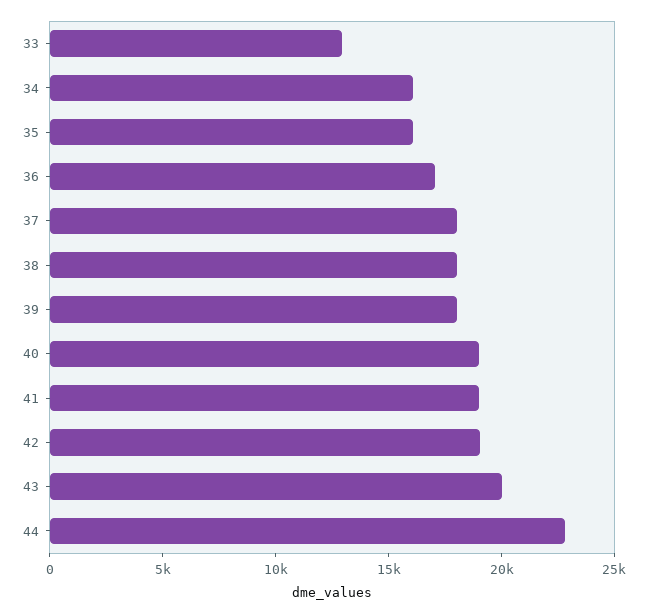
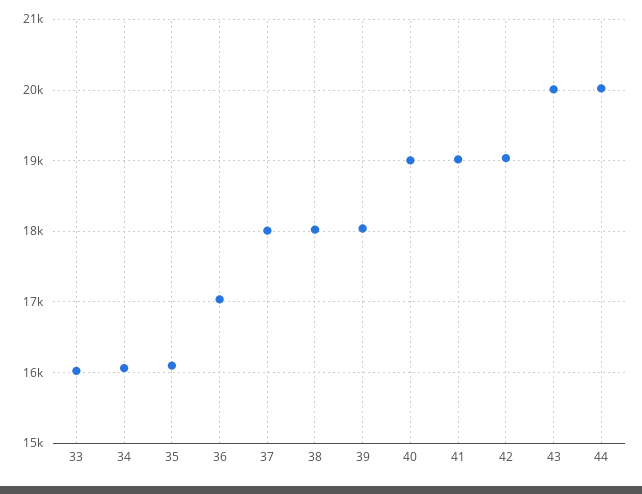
33: 13000 -> 16000
44: 23000 -> 20000

